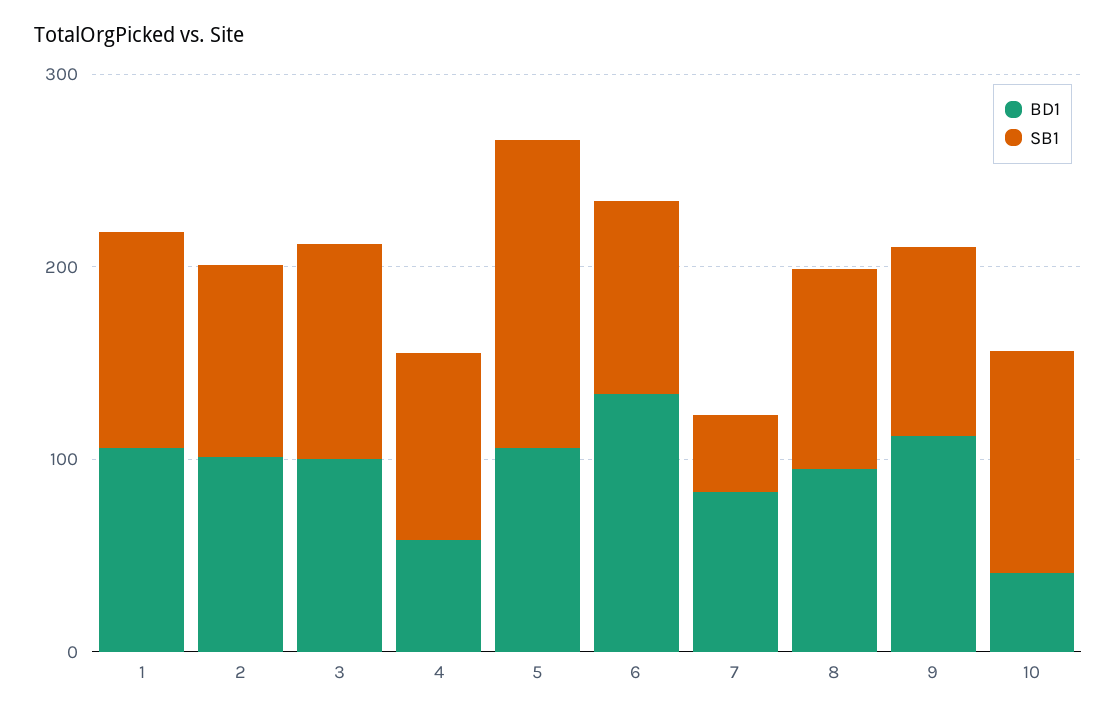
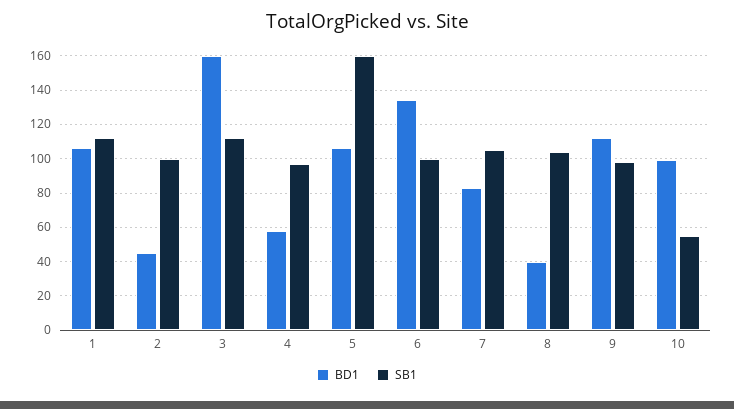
BD1, 2: 100 -> 45
BD1, 3: 100 -> 160
SB1, 7: 40 -> 105
BD1, 8: 100 -> 40
BD1, 10: 40 -> 100
SB1, 10: 120 -> 55

